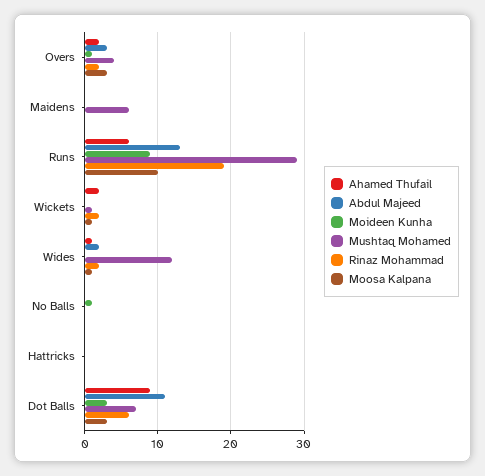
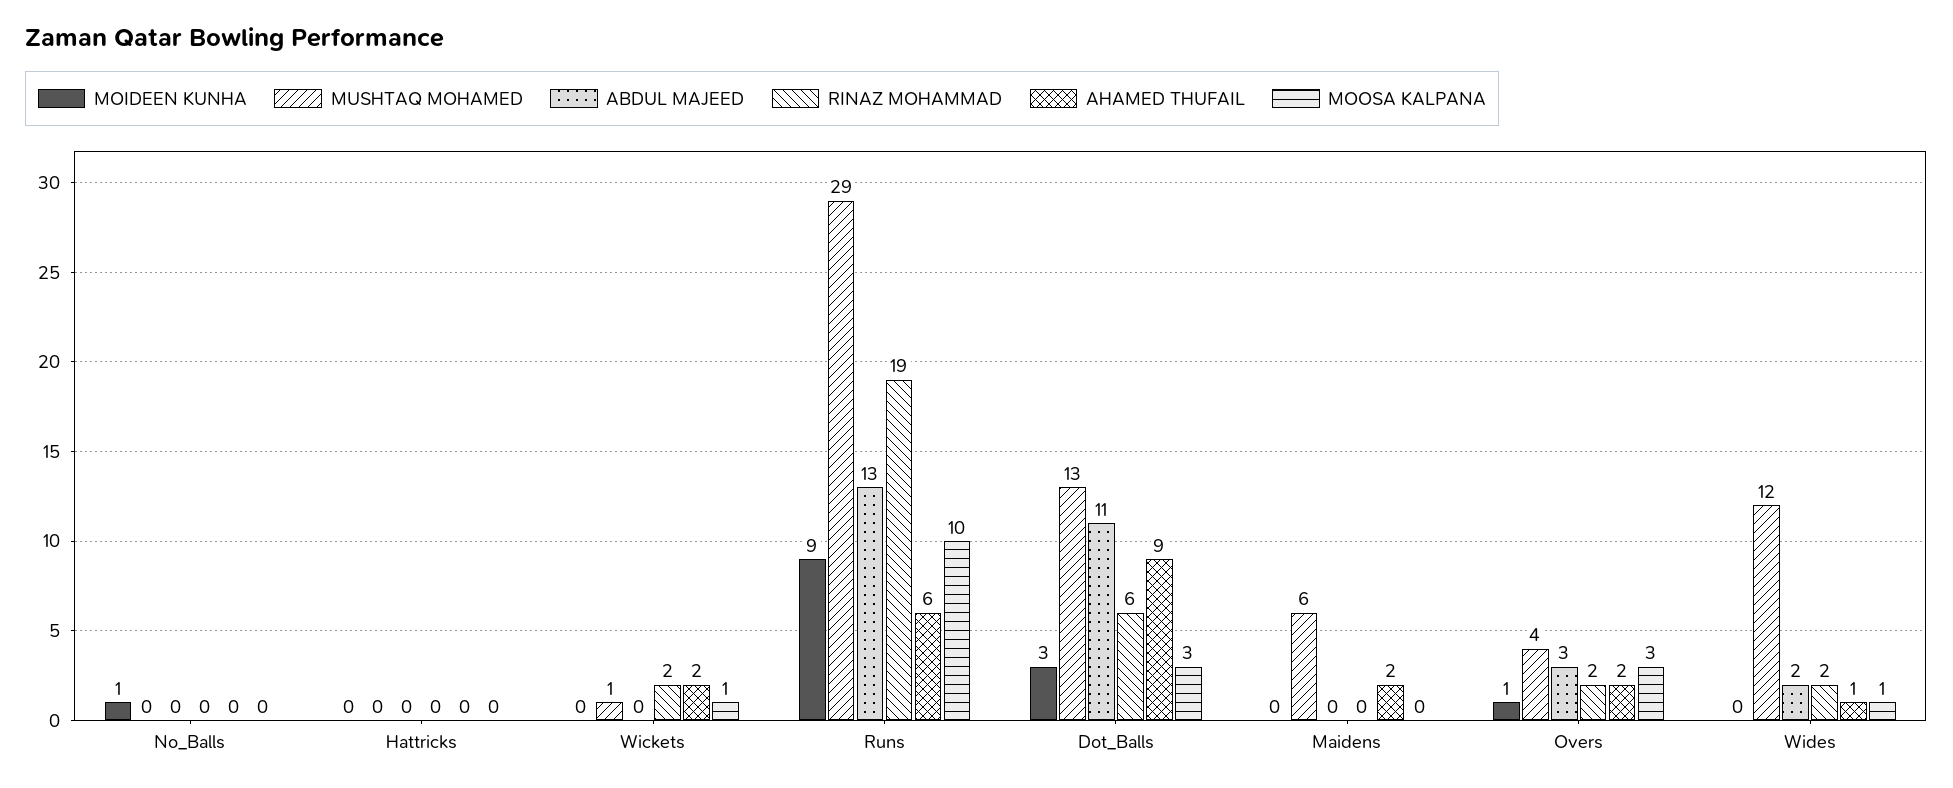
Ahamed Thufail, Maidens: 0 -> 2
Mushtaq Mohamed, Dot Balls: 7 -> 13

